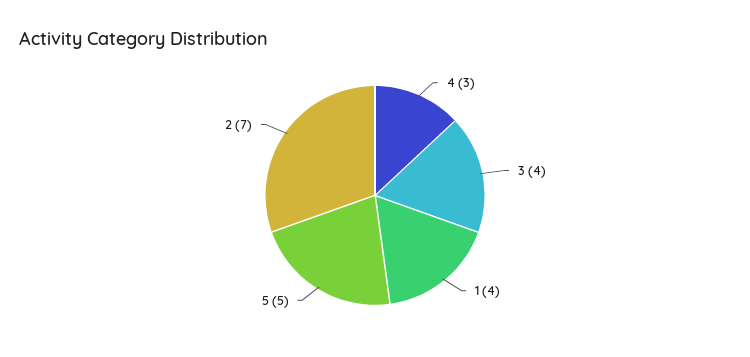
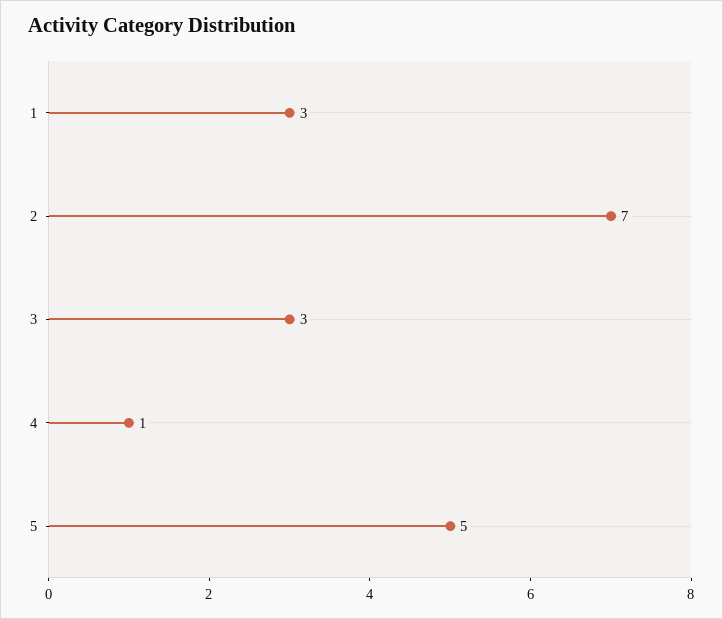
4: 3 -> 1
3: 4 -> 3
1: 4 -> 3

